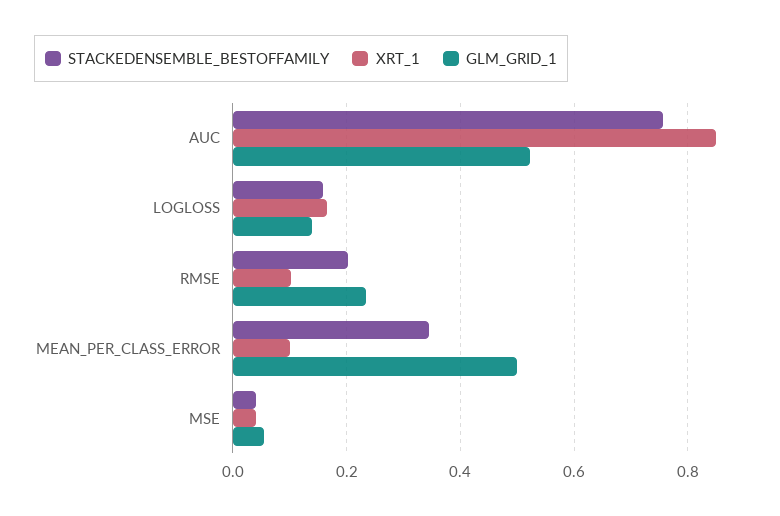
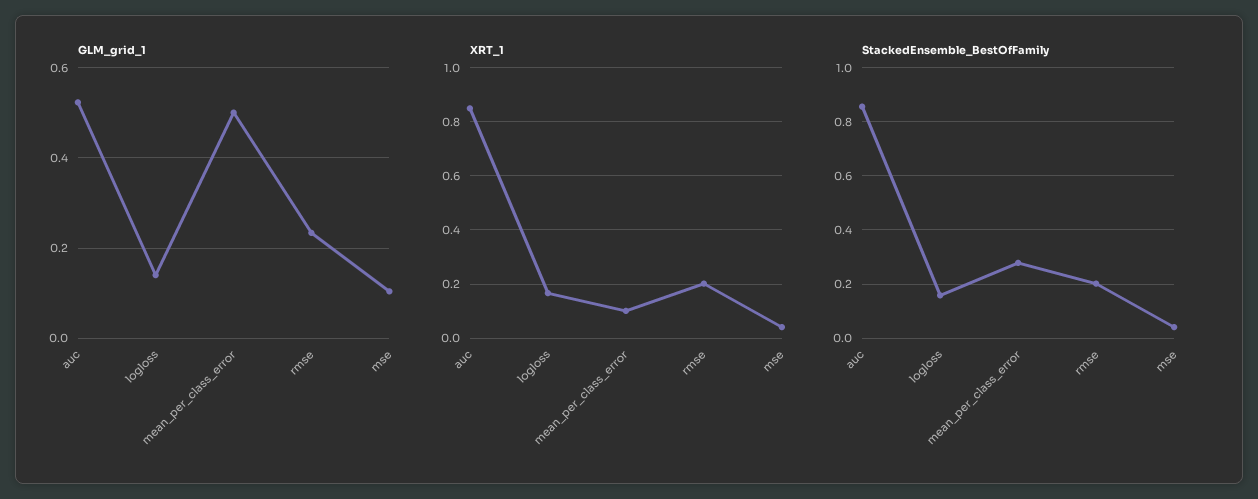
STACKEDENSEMBLE_BESTOFFAMILY, AUC: 0.76 -> 0.85
XRT_1, RMSE: 0.1 -> 0.2
STACKEDENSEMBLE_BESTOFFAMILY, MEAN_PER_CLASS_ERROR: 0.34 -> 0.275
GLM_GRID_1, MSE: 0.06 -> 0.1

